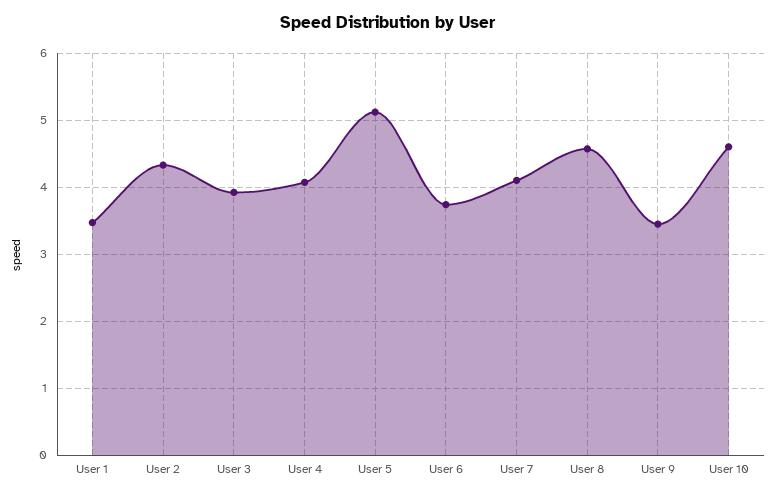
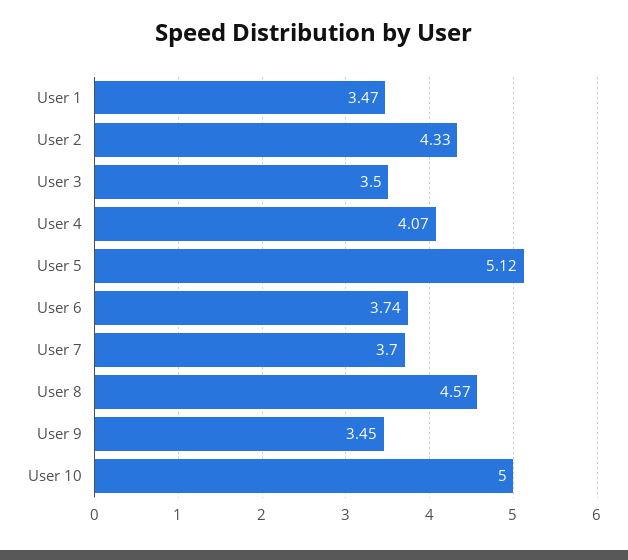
User 3: 3.9 -> 3.5
User 7: 4.1 -> 3.7
User 10: 4.6 -> 5

